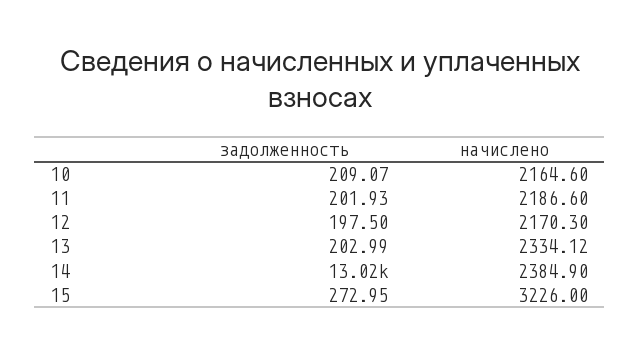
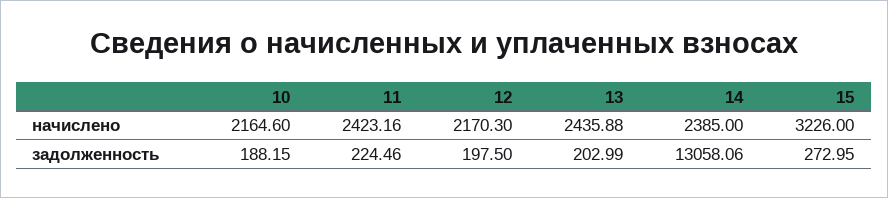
задолженность, 10: 209.07 -> 188.15
задолженность, 11: 201.93 -> 224.46
начислено, 11: 2186.6 -> 2423.16
начислено, 13: 2334.12 -> 2435.88
задолженность, 14: 13020 -> 13058.06
начислено, 14: 2384.9 -> 2385

